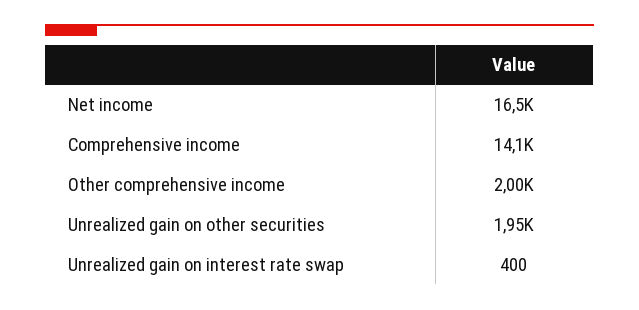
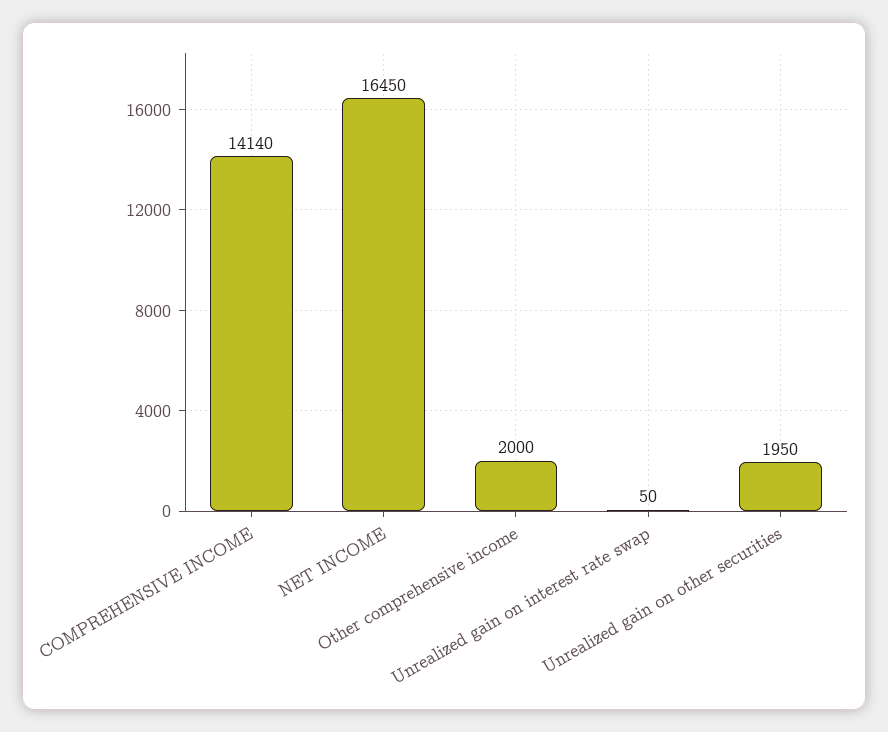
Unrealized gain on interest rate swap: 400 -> 50

